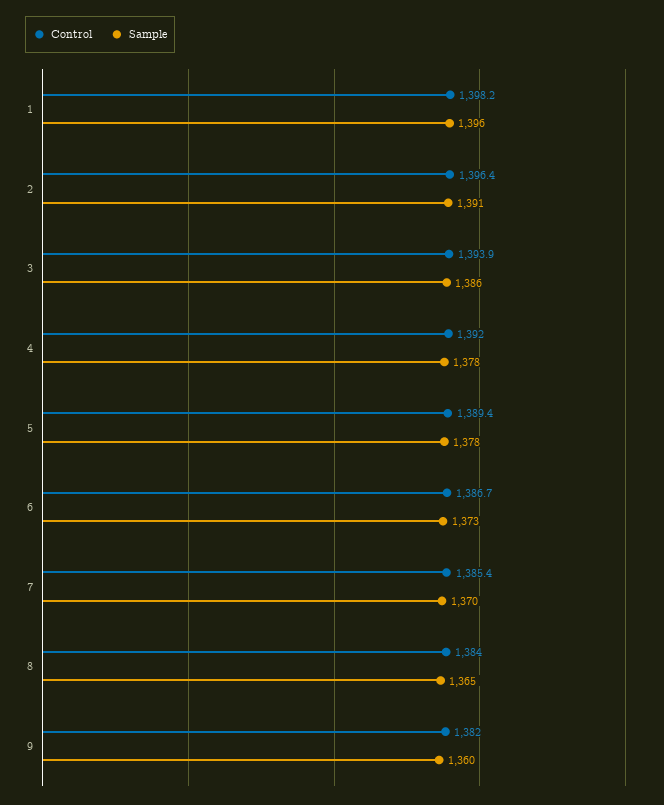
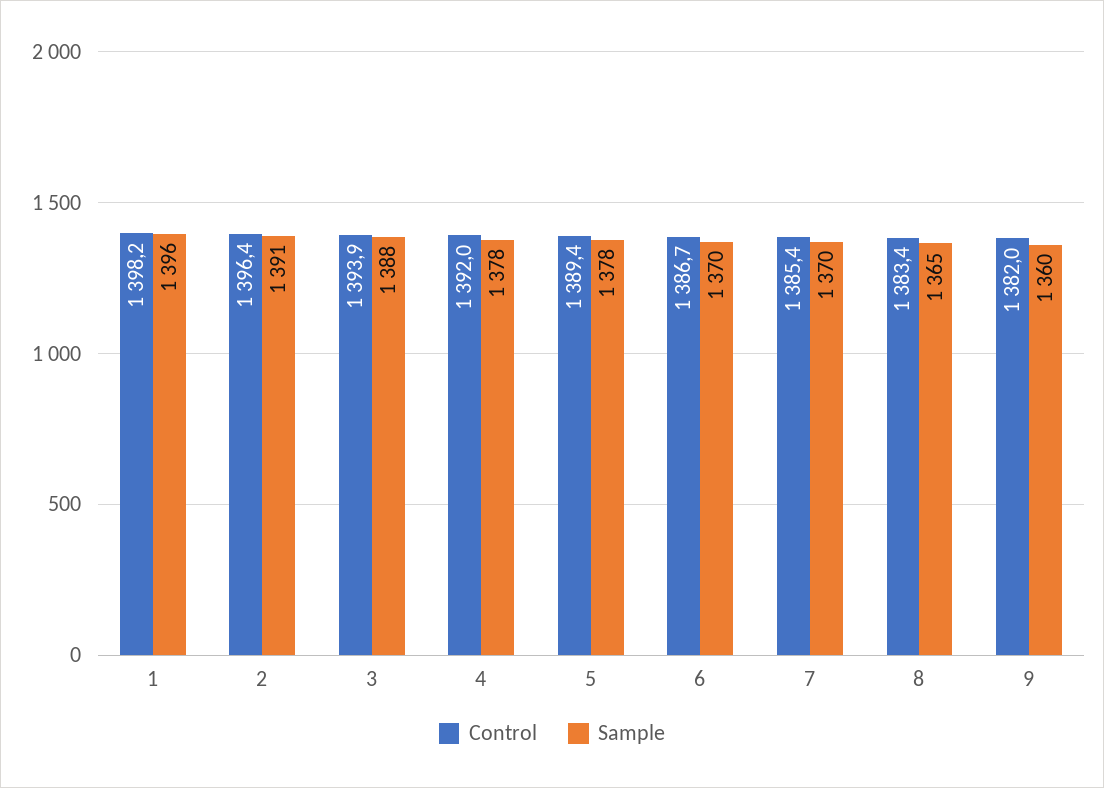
Sample, 3: 1386 -> 1388
Sample, 6: 1373 -> 1370
Control, 8: 1384 -> 1383.4

